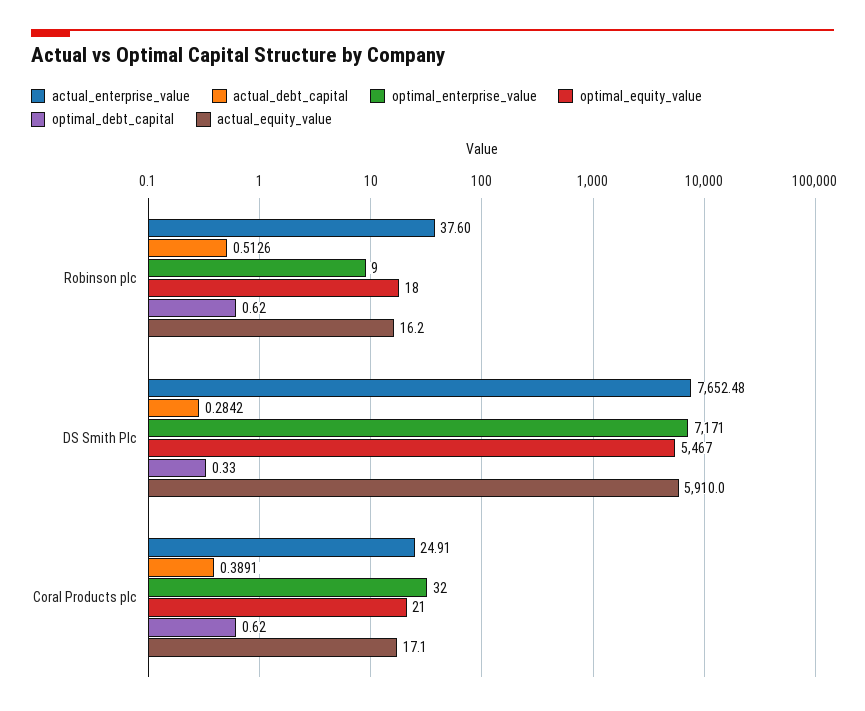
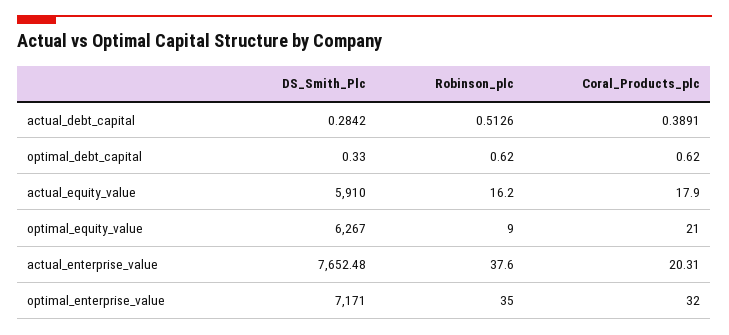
optimal_enterprise_value, Robinson plc: 9 -> 35
optimal_equity_value, Robinson plc: 18 -> 9
optimal_equity_value, DS Smith Plc: 5467 -> 6267
actual_enterprise_value, Coral Products plc: 24.91 -> 20.31
actual_equity_value, Coral Products plc: 17.1 -> 17.9

